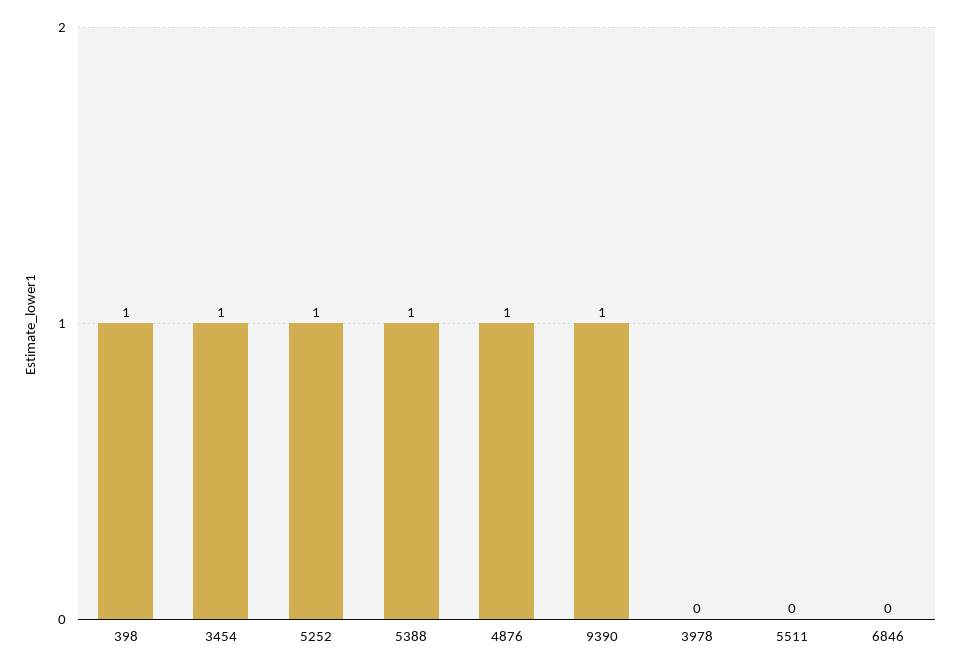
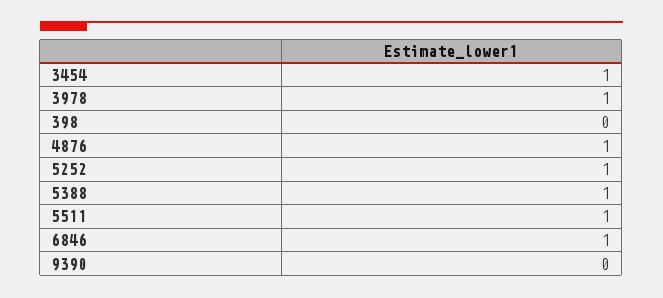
398: 1 -> 0
9390: 1 -> 0
3978: 0 -> 1
5511: 0 -> 1
6846: 0 -> 1

